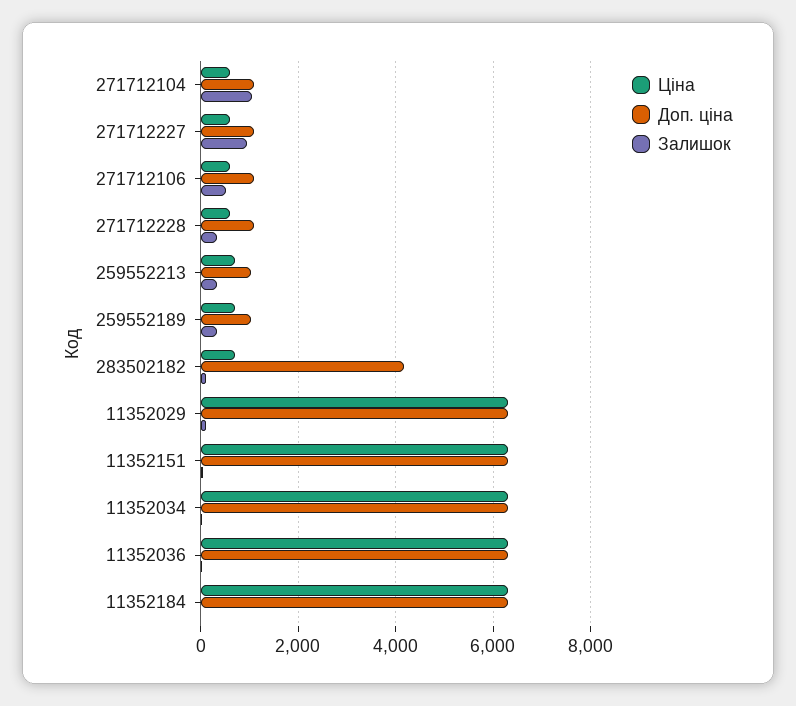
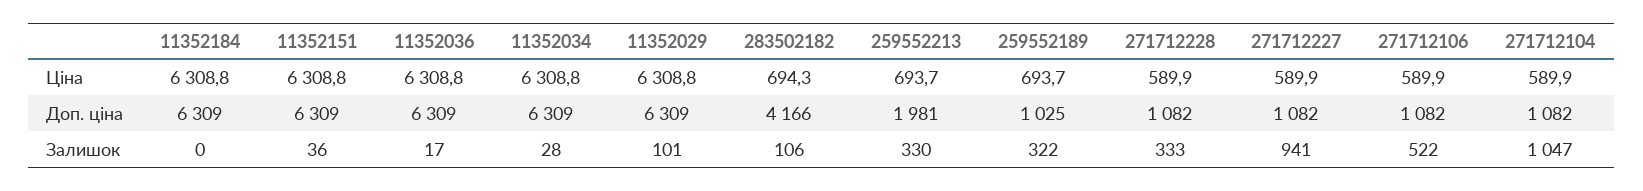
Доп. ціна, 259552213: 1000 -> 1981

